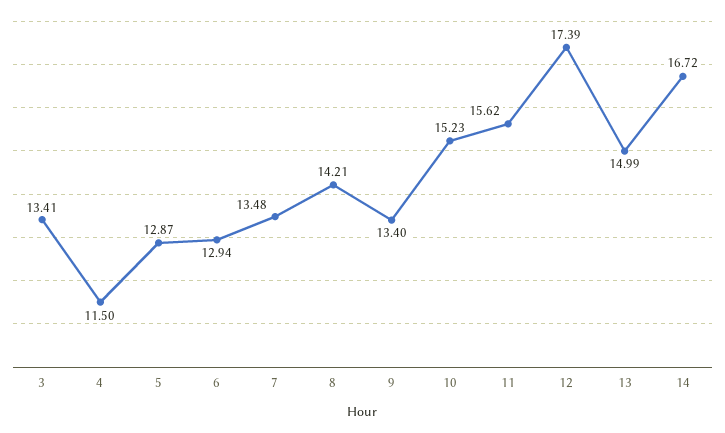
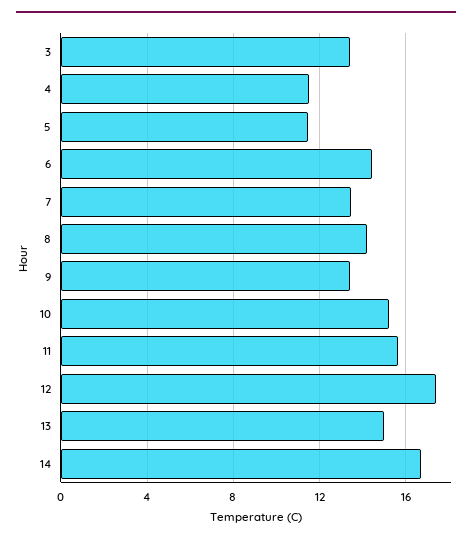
5: 12.87 -> 11.5
6: 12.94 -> 14.5

